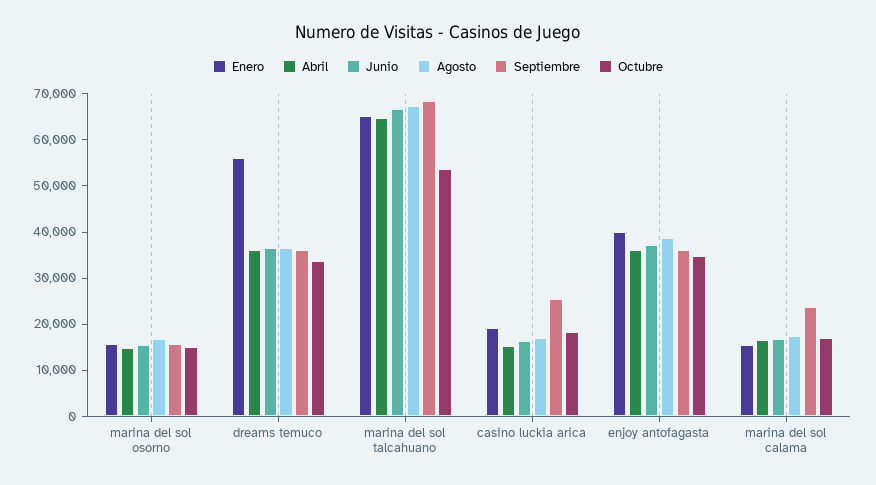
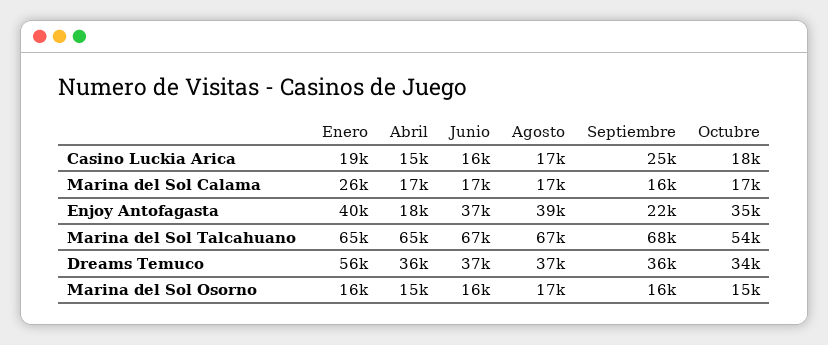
Abril, enjoy antofagasta: 36000 -> 18000
Septiembre, enjoy antofagasta: 36000 -> 22000
Enero, marina del sol calama: 16000 -> 26000
Septiembre, marina del sol calama: 24000 -> 16000

